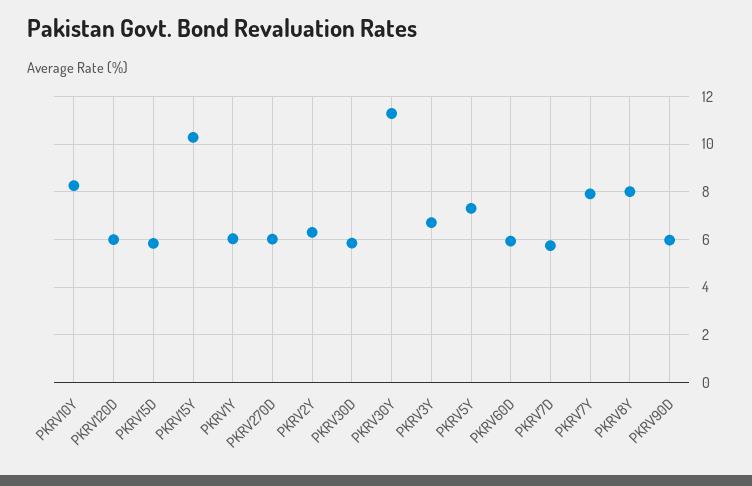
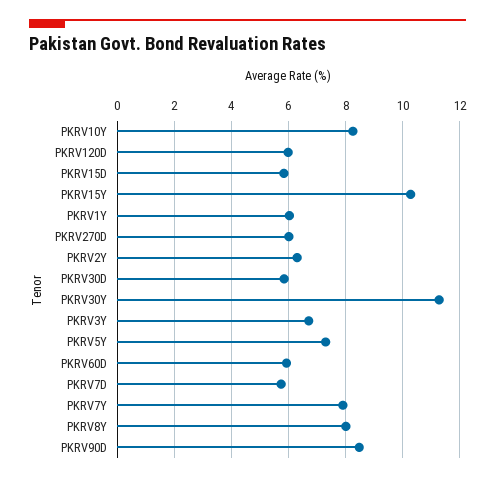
PKRV90D: 6 -> 8.5

